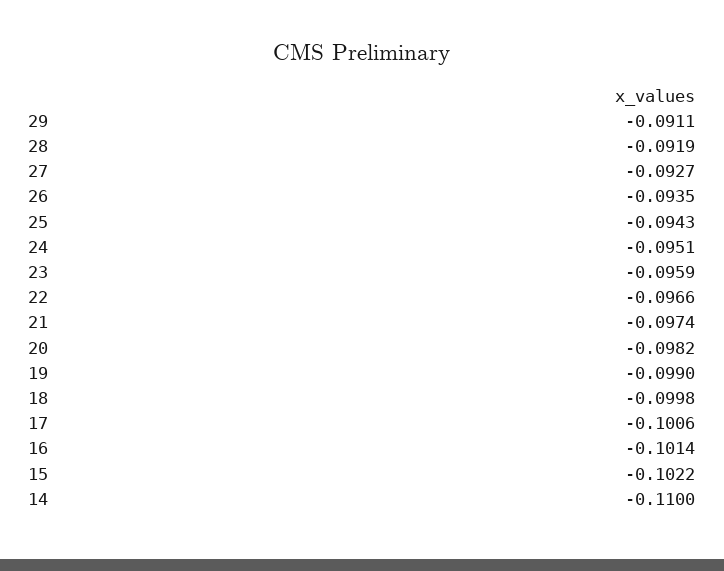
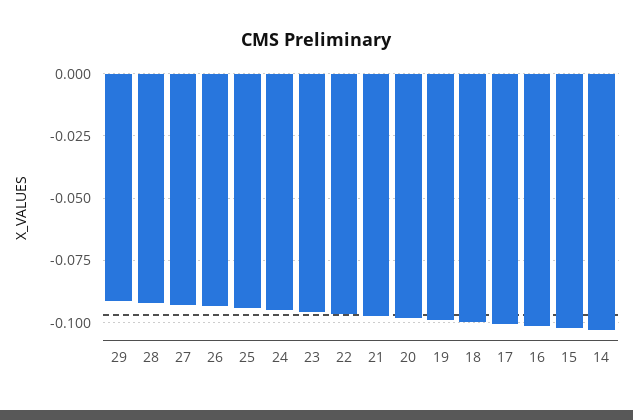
14: -0.11 -> -0.1025

